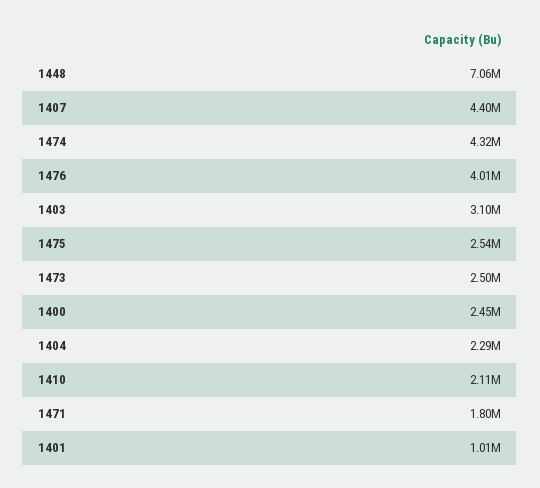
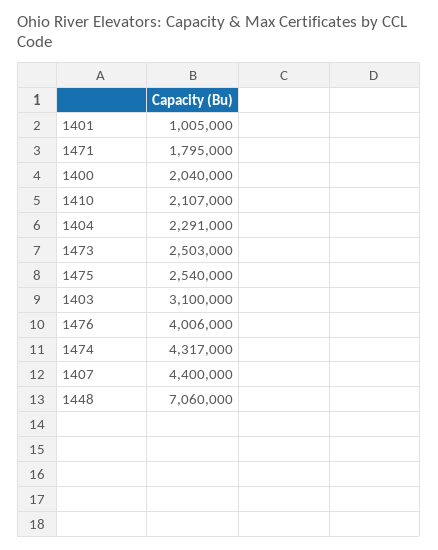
1400: 2450000 -> 2040000

